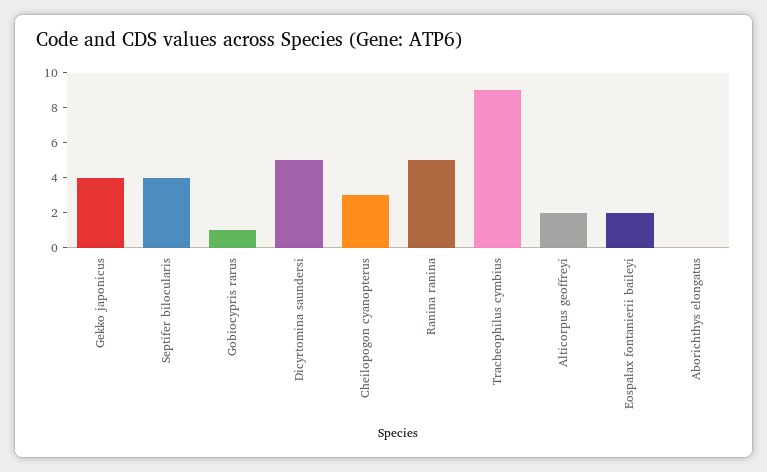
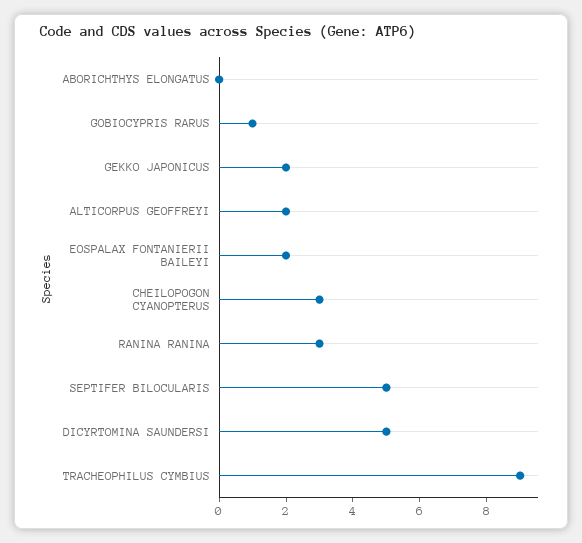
Gekko japonicus: 4 -> 2
Septifer bilocularis: 4 -> 5
Ranina ranina: 5 -> 3

